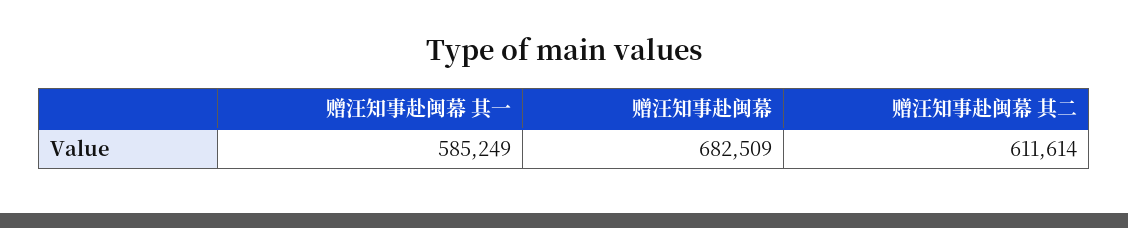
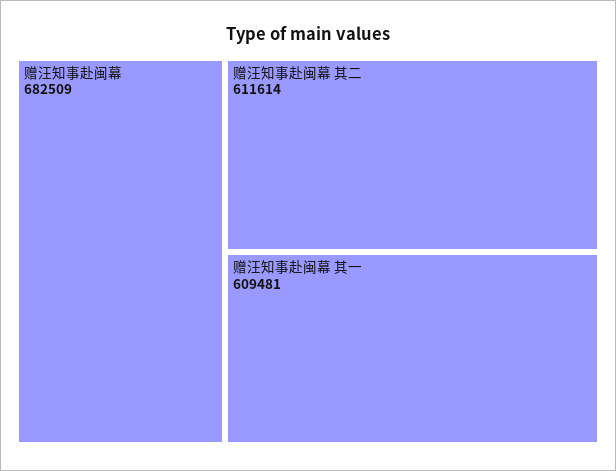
赠汪知事赴闽幕 其一: 585249 -> 609481

